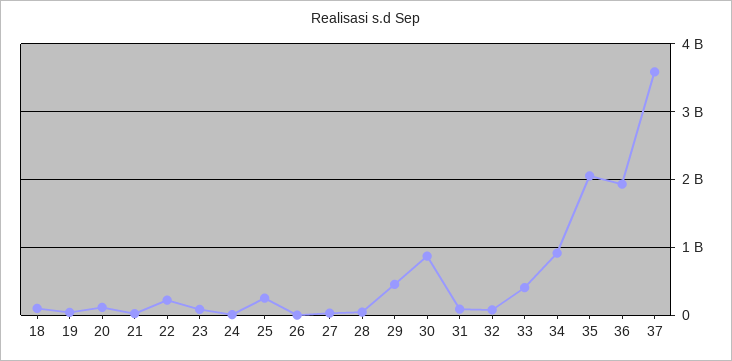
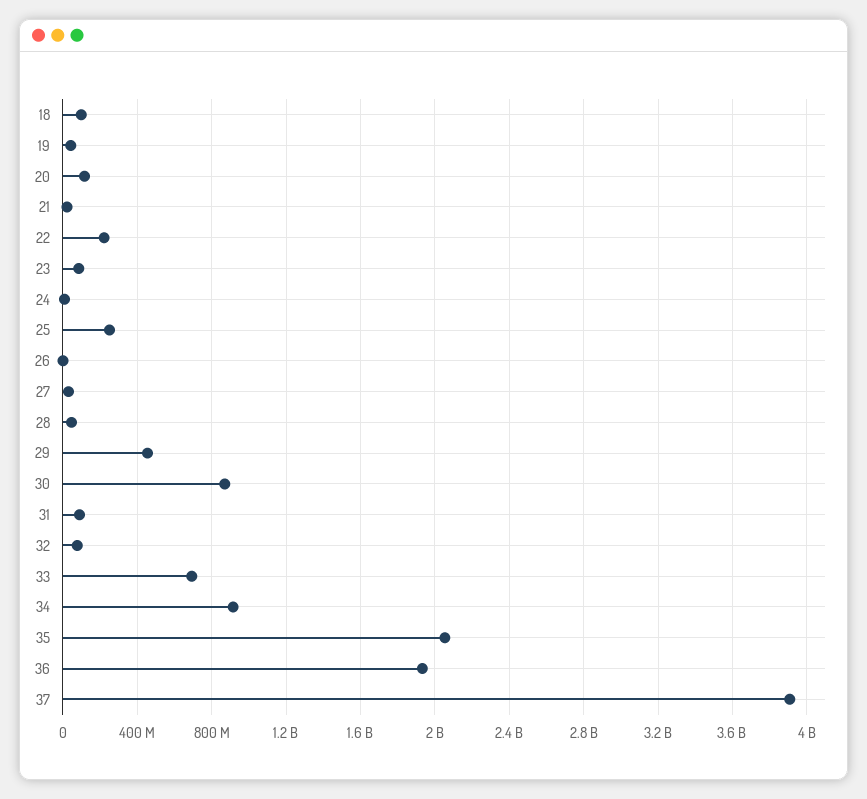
33: 400000000 -> 700000000
37: 3600000000 -> 3900000000

